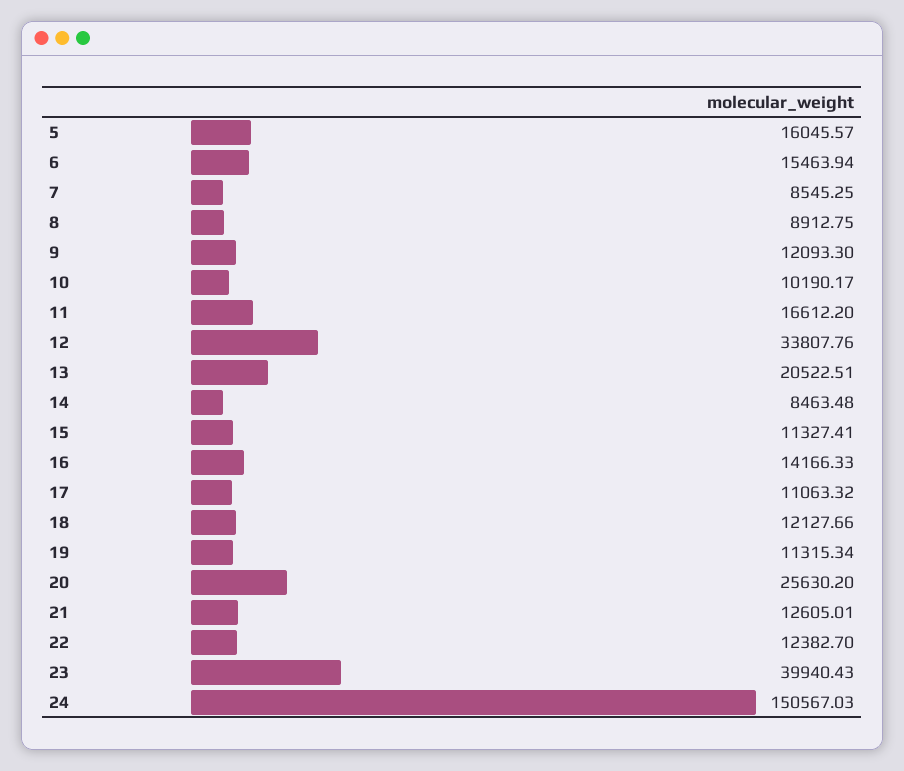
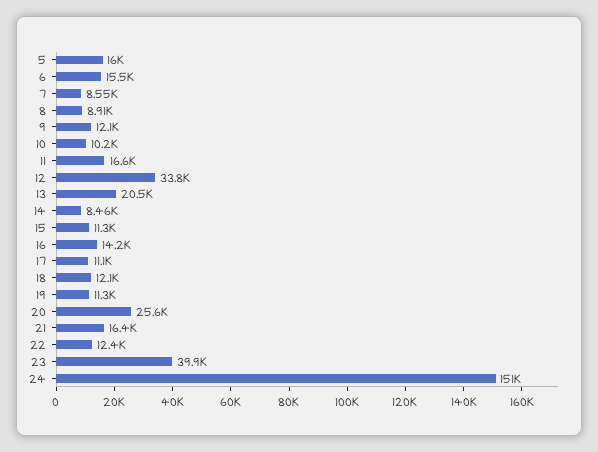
21: 12605.01 -> 16400

